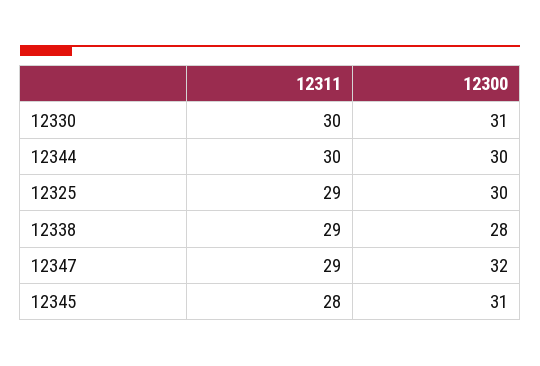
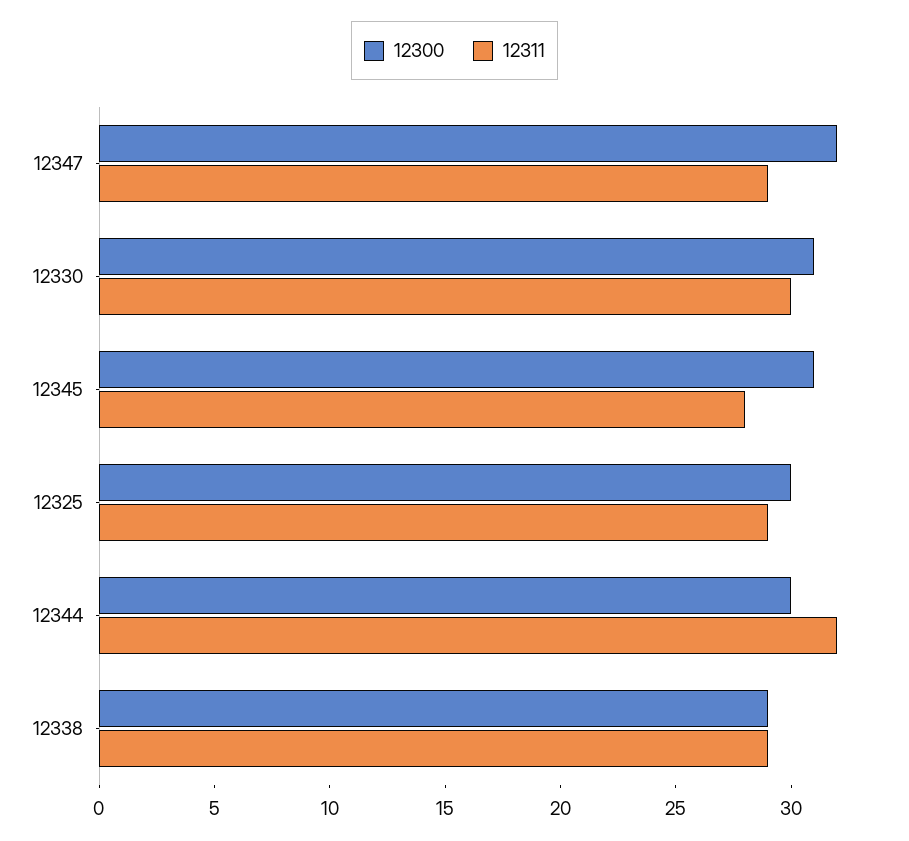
12311, 12344: 30 -> 32
12300, 12338: 28 -> 29

